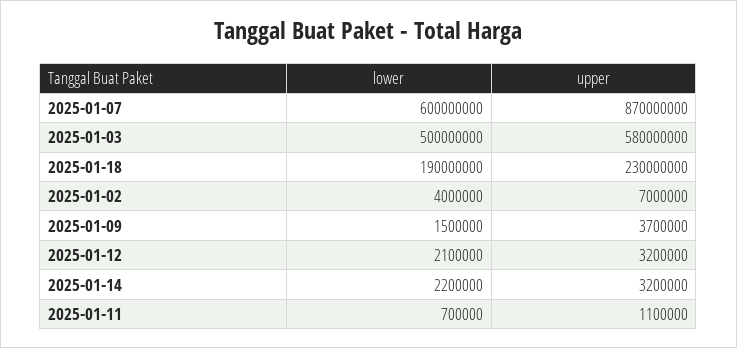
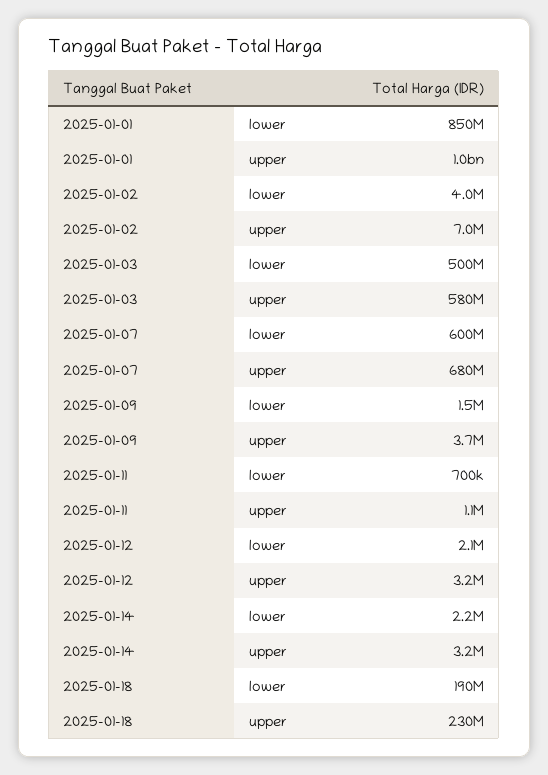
upper, 2025-01-07: 870000000 -> 680000000
lower, 2025-01-01: none -> 850000000
upper, 2025-01-01: none -> 1000000000

